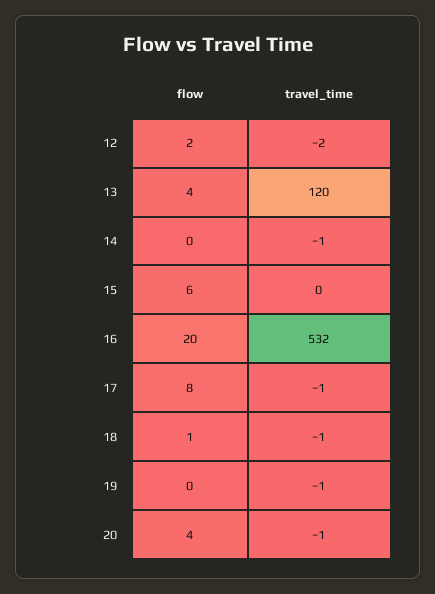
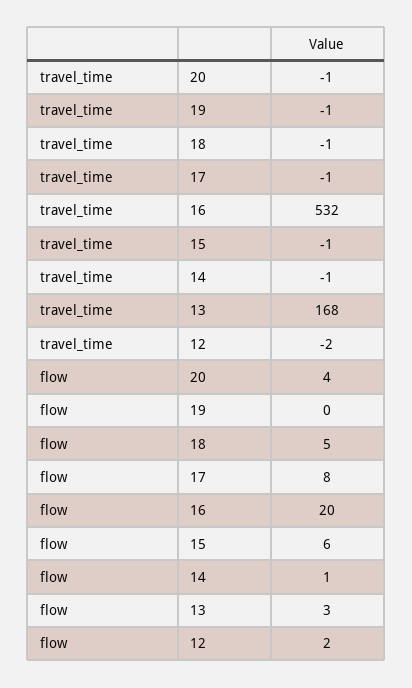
flow, 13: 4 -> 3
travel_time, 13: 120 -> 168
flow, 14: 0 -> 1
travel_time, 15: 0 -> -1
flow, 18: 1 -> 5

